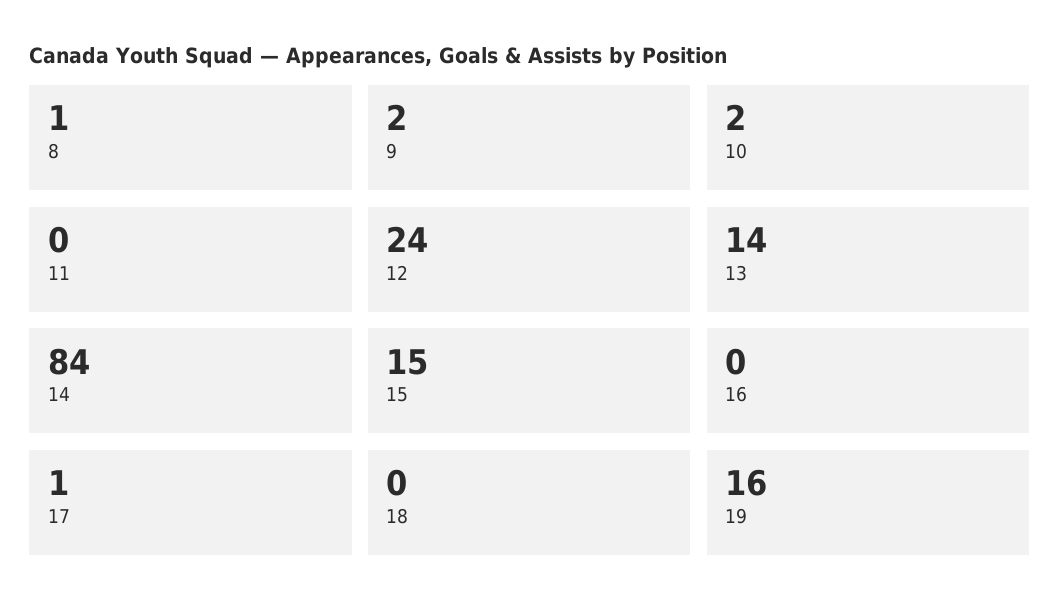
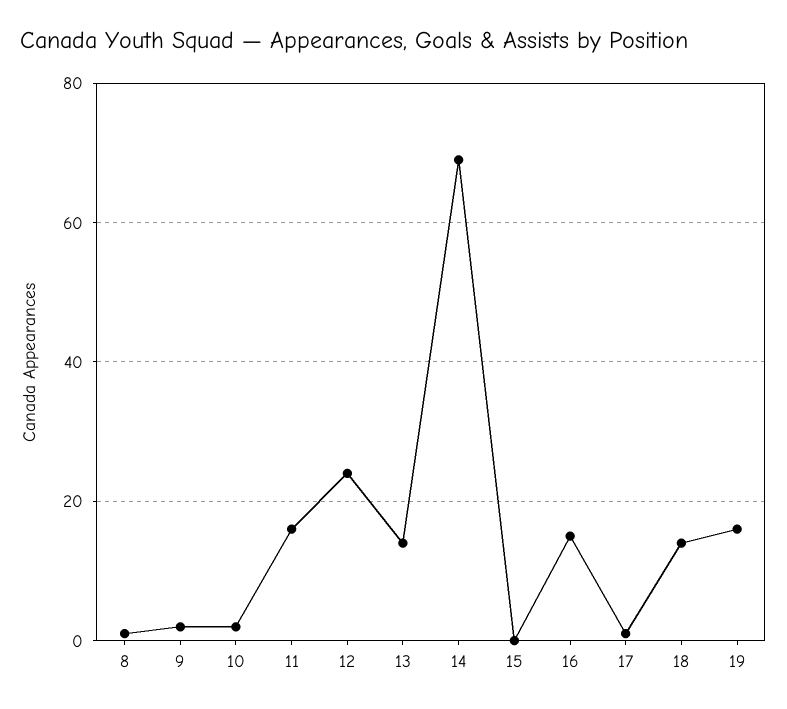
11: 0 -> 15
14: 84 -> 70
15: 15 -> 0
16: 0 -> 15
18: 0 -> 15

